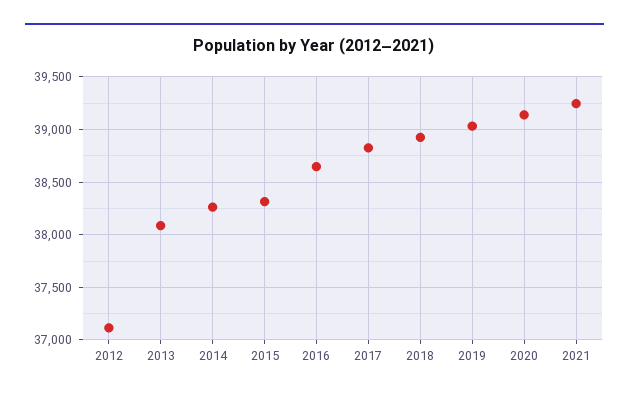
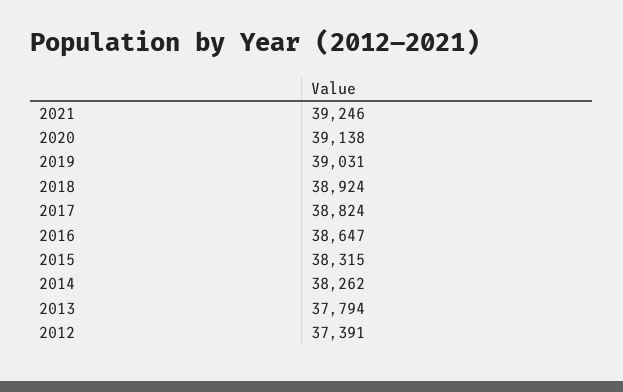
2012: 37100 -> 37391
2013: 38100 -> 37794

